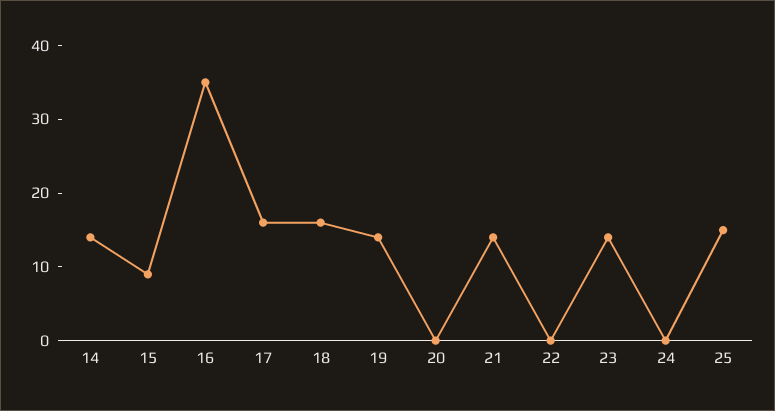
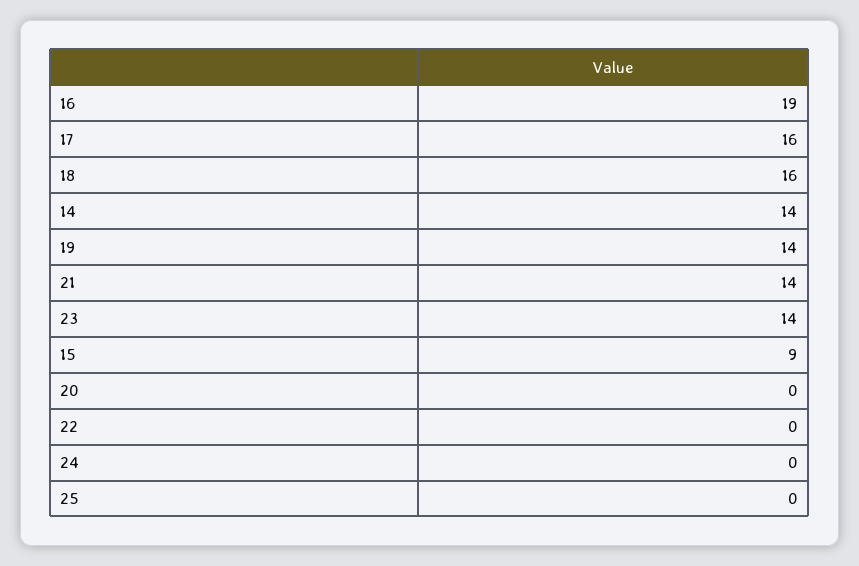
16: 35 -> 19
25: 15 -> 0

